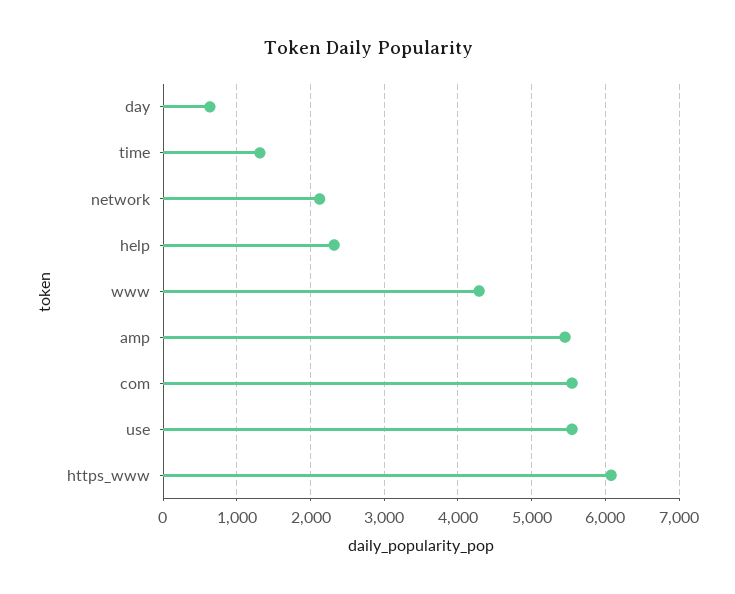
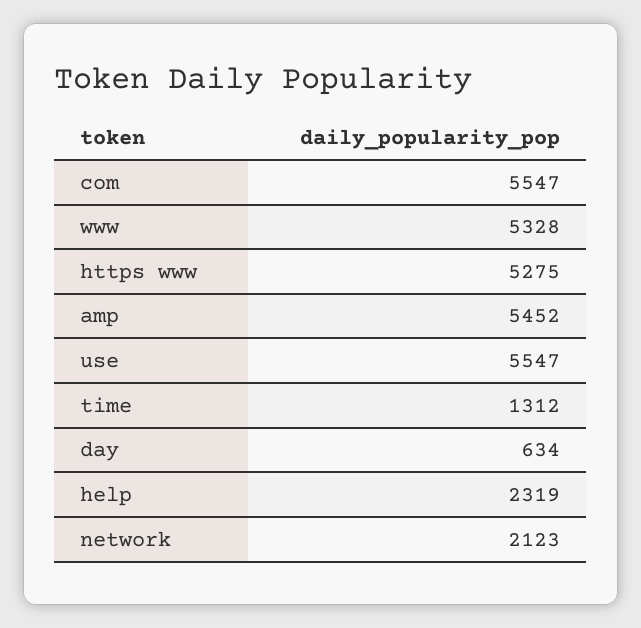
www: 4300 -> 5328
https_www: 6100 -> 5275

